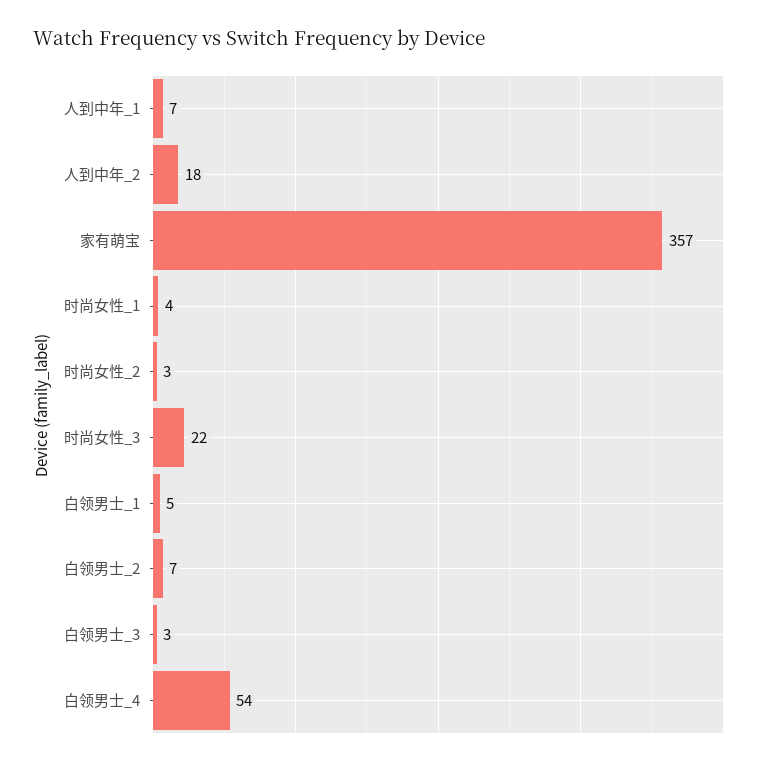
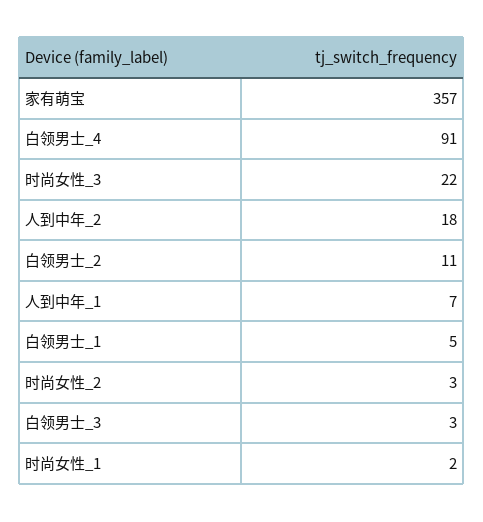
时尚女性_1: 4 -> 2
白领男士_2: 7 -> 11
白领男士_4: 54 -> 91

